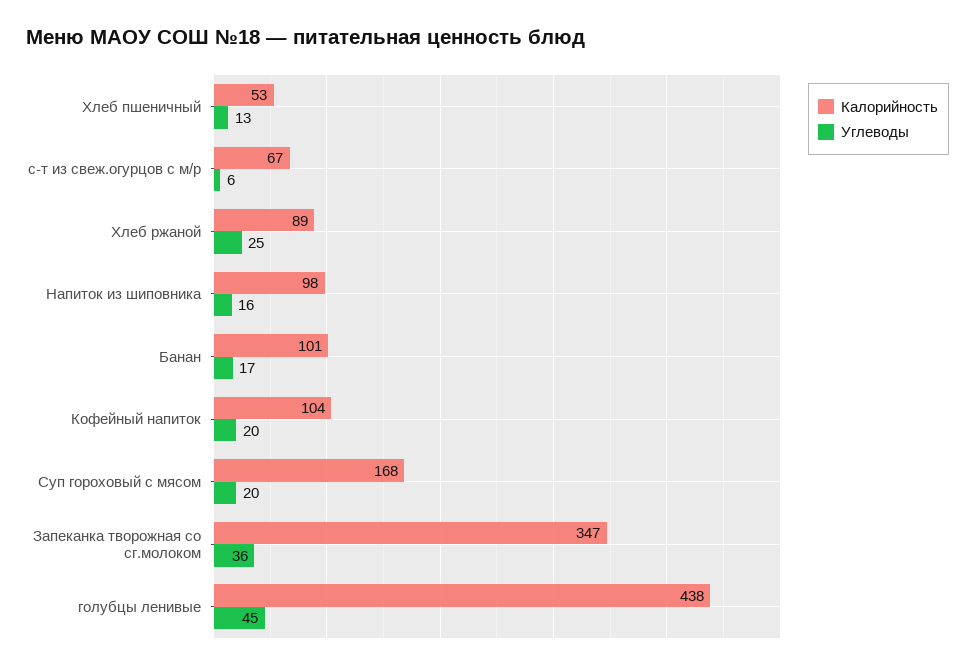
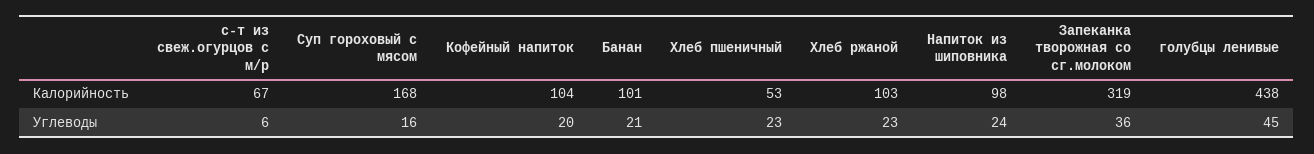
Углеводы, Хлеб пшеничный: 13 -> 23
Калорийность, Хлеб ржаной: 89 -> 103
Углеводы, Хлеб ржаной: 25 -> 23
Углеводы, Напиток из шиповника: 16 -> 24
Углеводы, Банан: 17 -> 21
Углеводы, Суп гороховый с мясом: 20 -> 16
Калорийность, Запеканка творожная со сг.молоком: 347 -> 319

